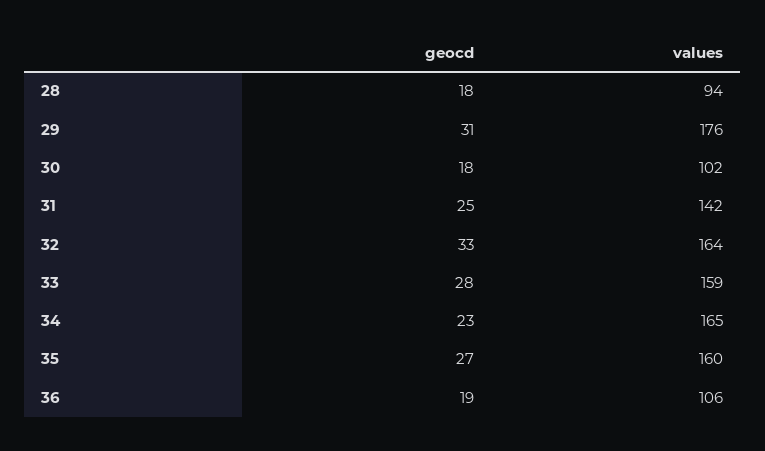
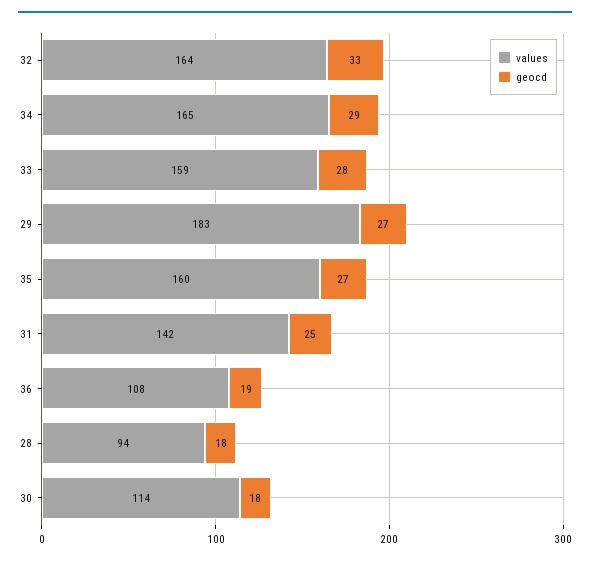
geocd, 29: 31 -> 27
values, 29: 176 -> 183
values, 30: 102 -> 114
geocd, 34: 23 -> 29
values, 36: 106 -> 108

